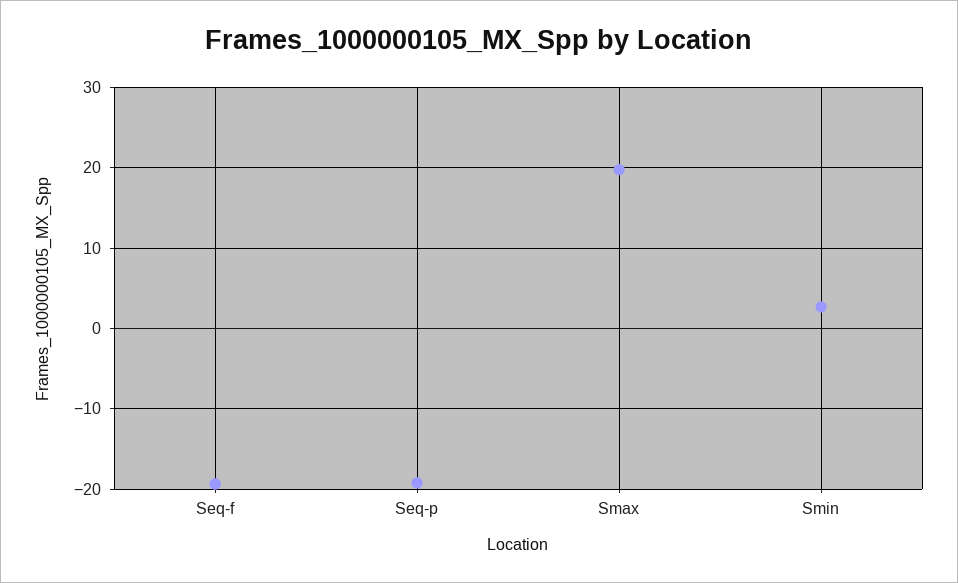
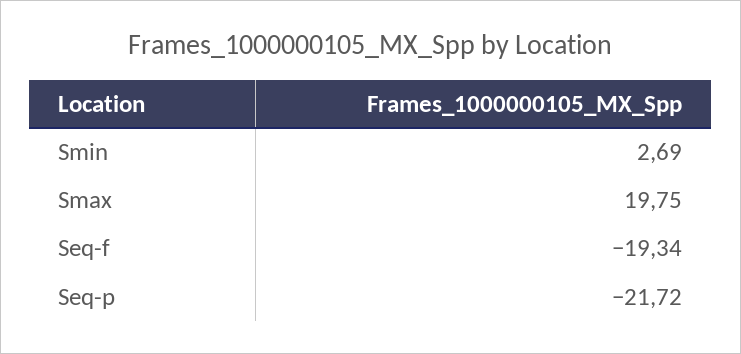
Seq-p: -19 -> -21.72

